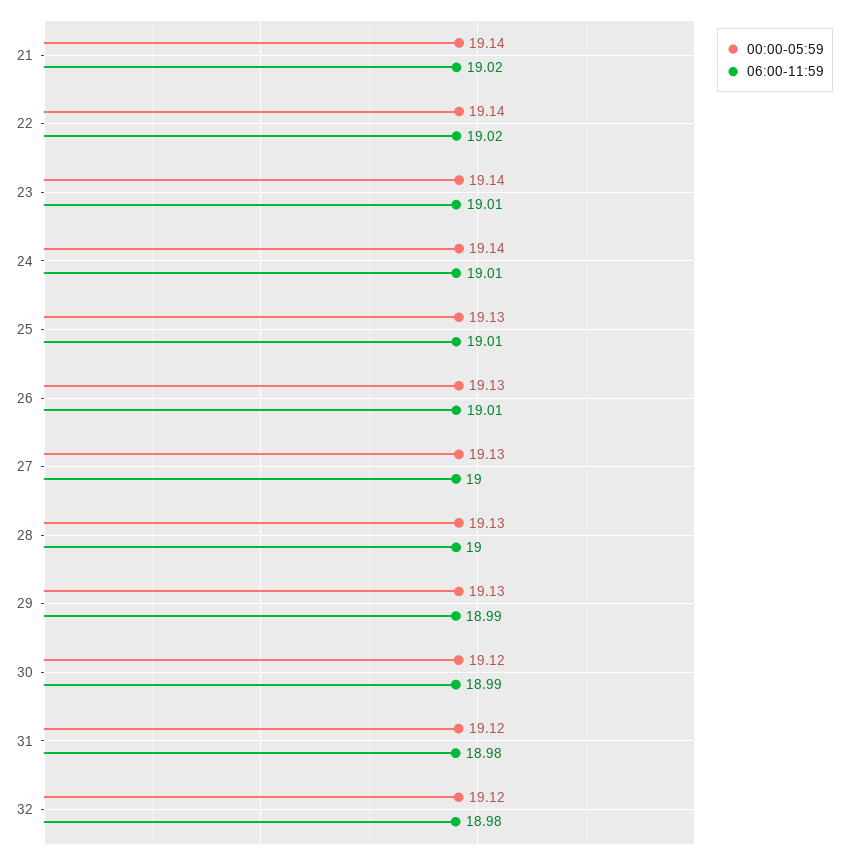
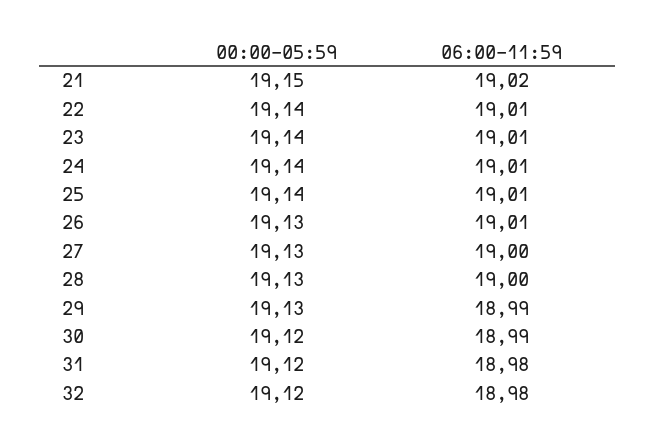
00:00-05:59, 21: 19.14 -> 19.15
06:00-11:59, 22: 19.02 -> 19.01
00:00-05:59, 25: 19.13 -> 19.14

